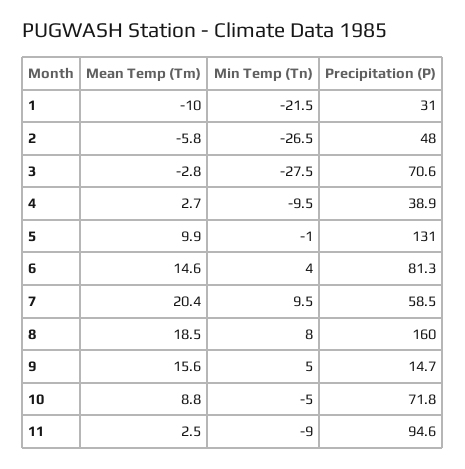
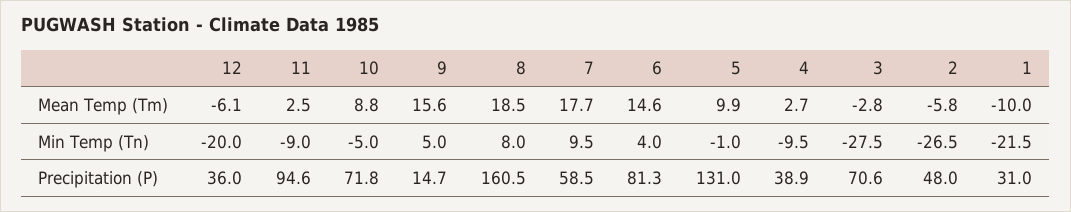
Mean Temp (Tm), 7: 20.4 -> 17.7
Precipitation (P), 8: 160 -> 160.5
Mean Temp (Tm), 12: none -> -6.1
Min Temp (Tn), 12: none -> -20
Precipitation (P), 12: none -> 36

